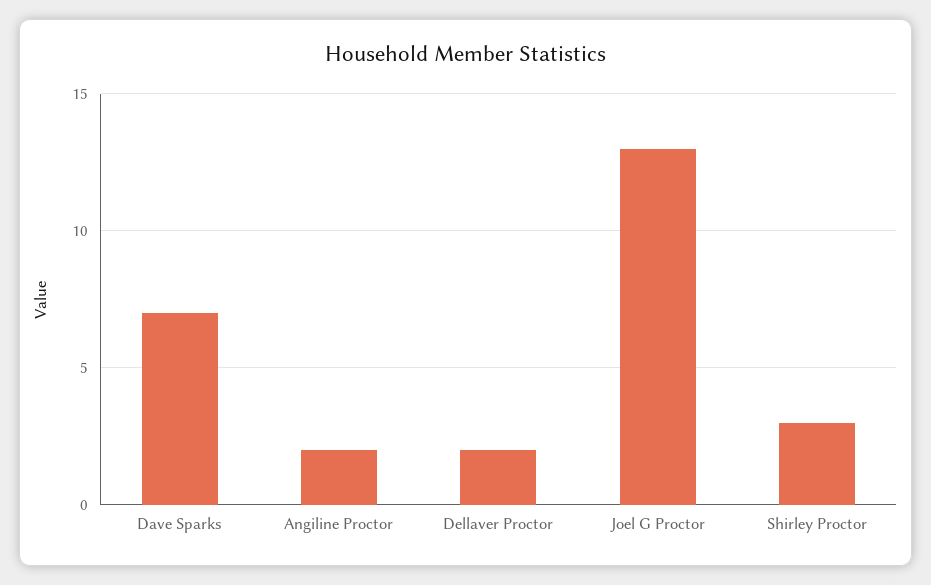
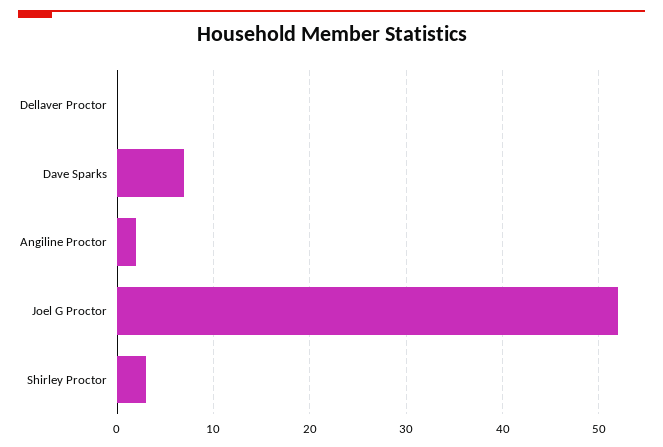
Dellaver Proctor: 2 -> 0
Joel G Proctor: 13 -> 52

